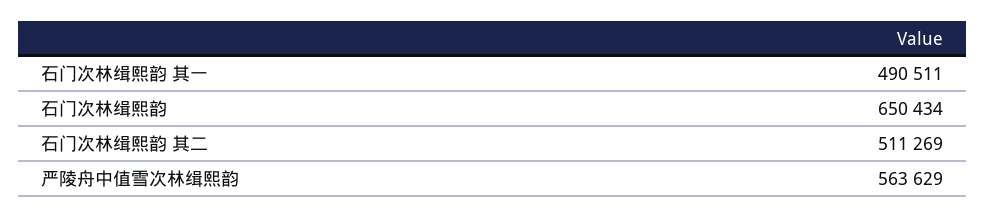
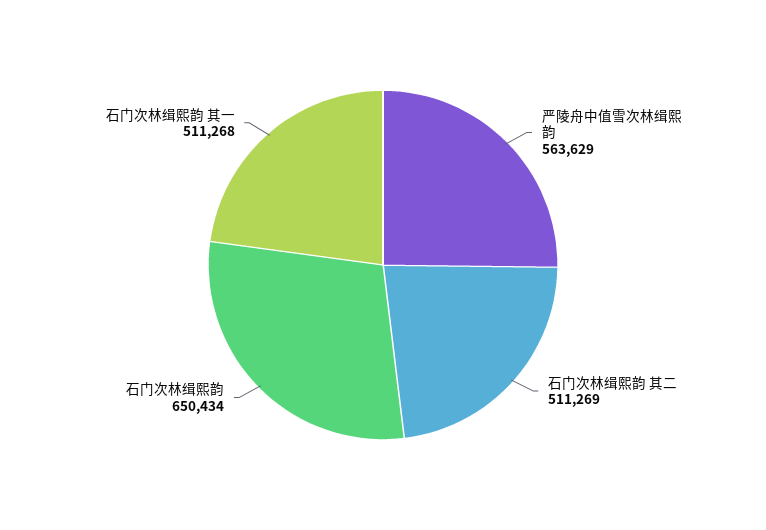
石门次林缉熙韵 其一: 490511 -> 511268

